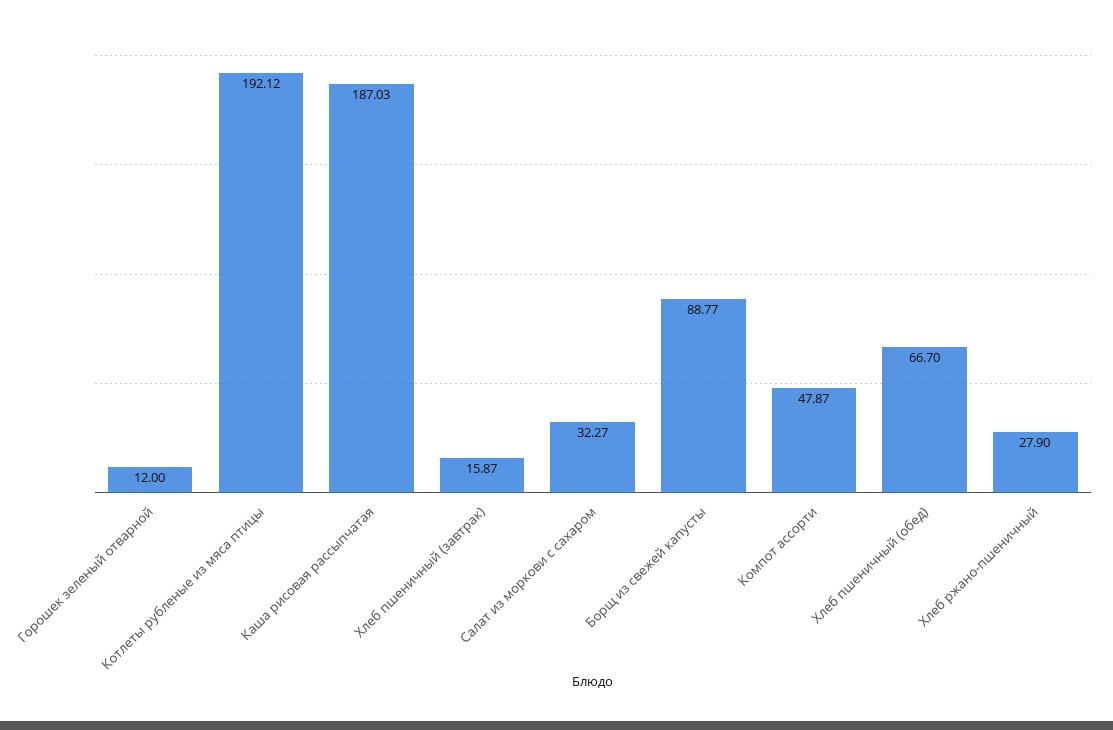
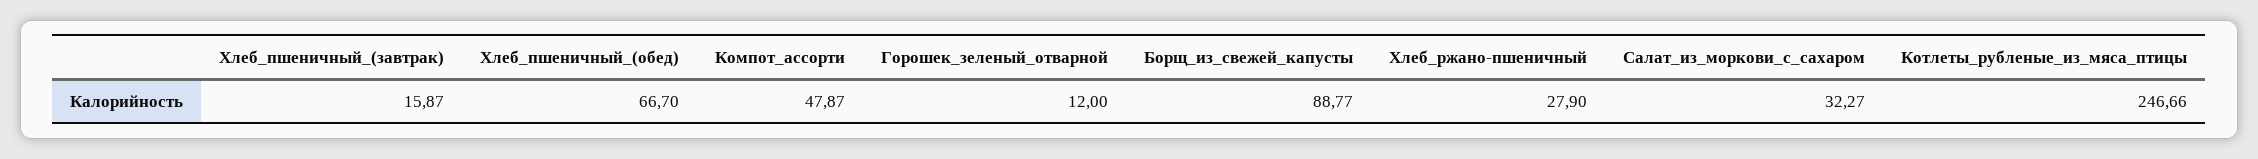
Котлеты рубленые из мяса птицы: 192.12 -> 246.66
Каша рисовая рассыпчатая: 187.03 -> none

